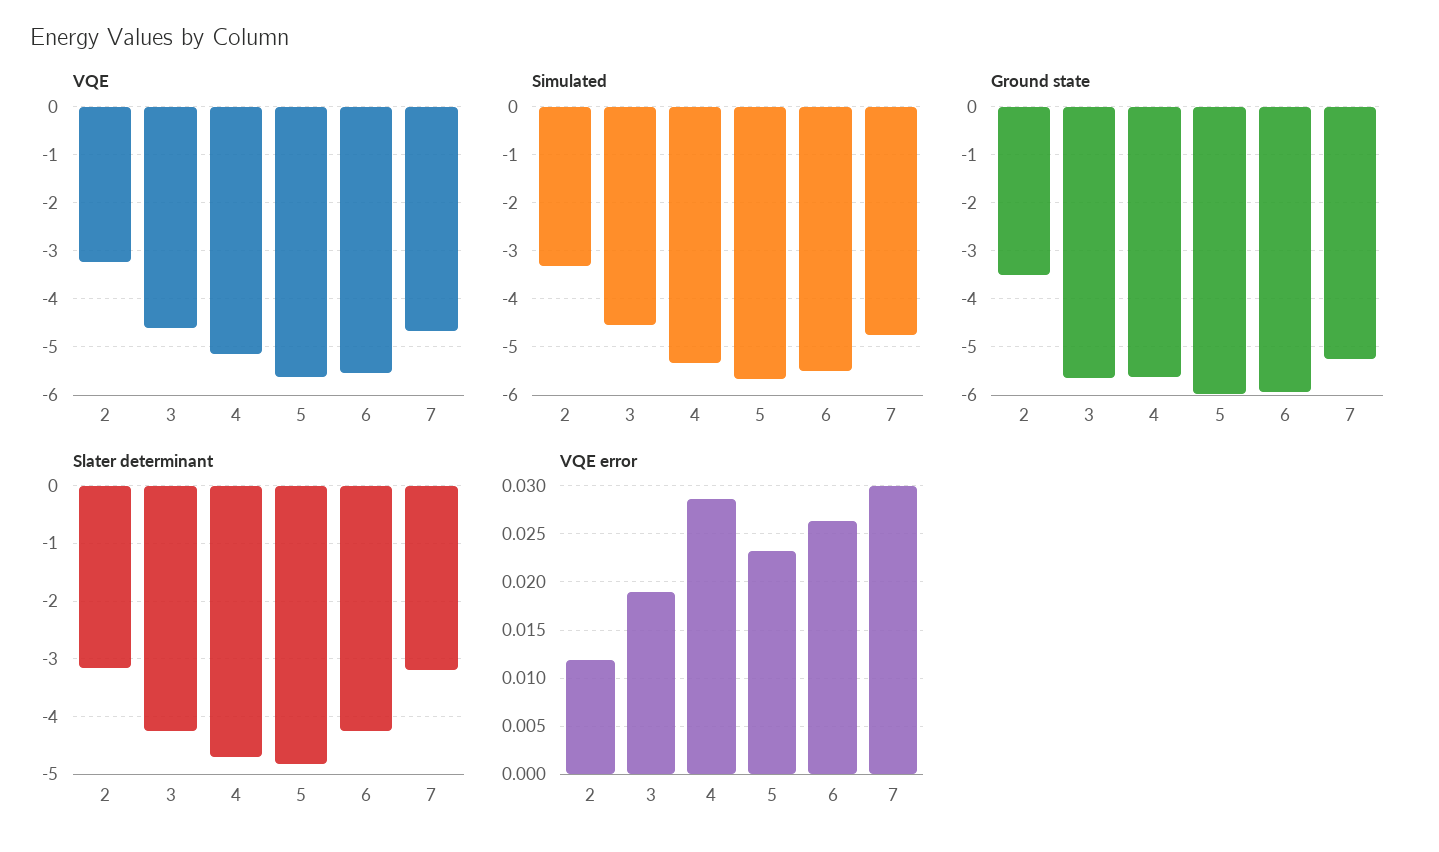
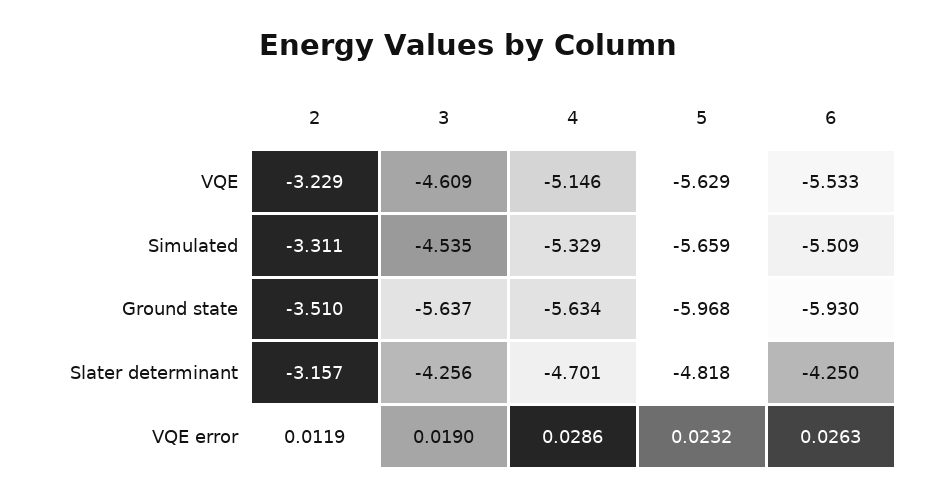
VQE, 7: -4.6 -> none
Simulated, 7: -4.8 -> none
Ground state, 7: -5.2 -> none
Slater determinant, 7: -3.2 -> none
VQE error, 7: 0.03 -> none

